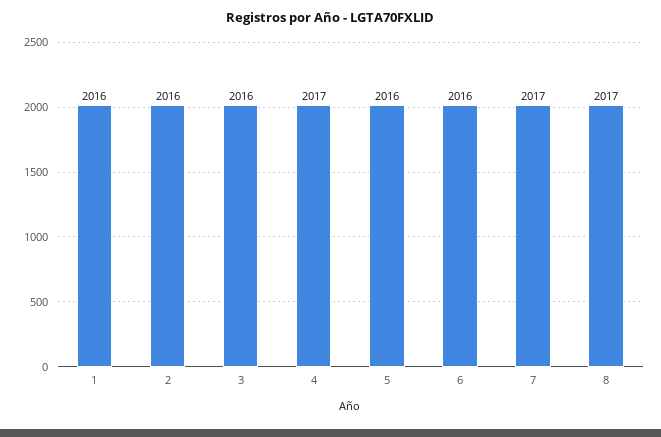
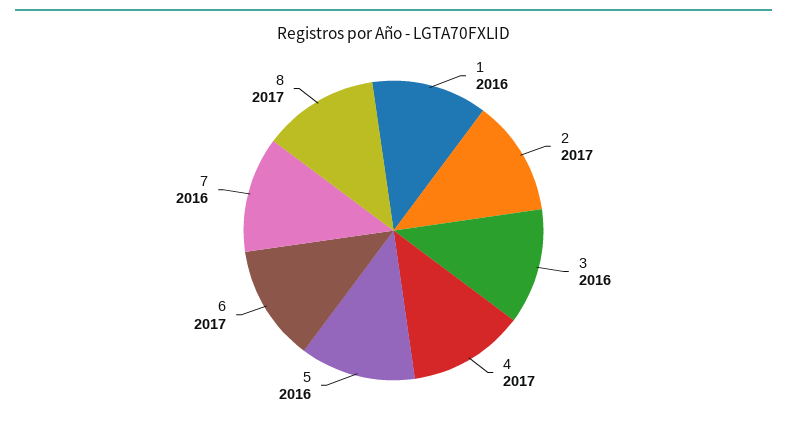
2: 2016 -> 2017
6: 2016 -> 2017
7: 2017 -> 2016

